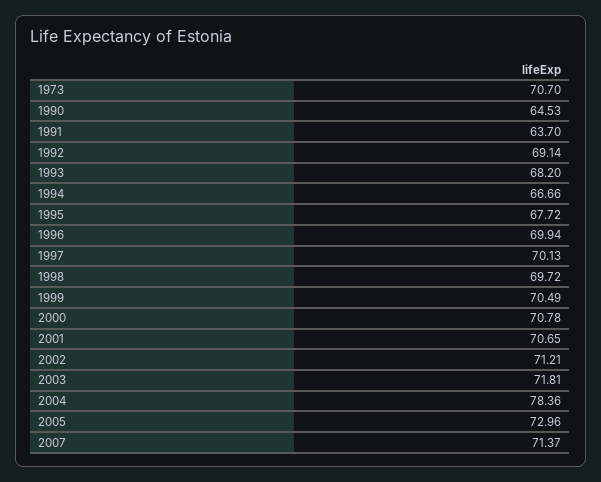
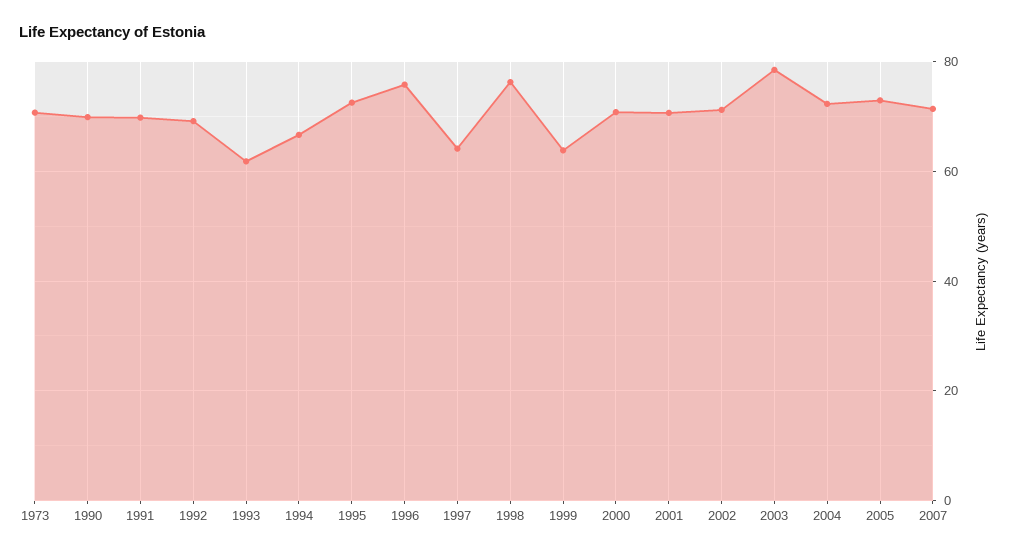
1990: 64.53 -> 70
1991: 63.7 -> 70
1993: 68.2 -> 62
1995: 67.72 -> 72
1996: 69.94 -> 76
1997: 70.13 -> 64
1998: 69.72 -> 76
1999: 70.49 -> 64
2003: 71.81 -> 78
2004: 78.36 -> 72

